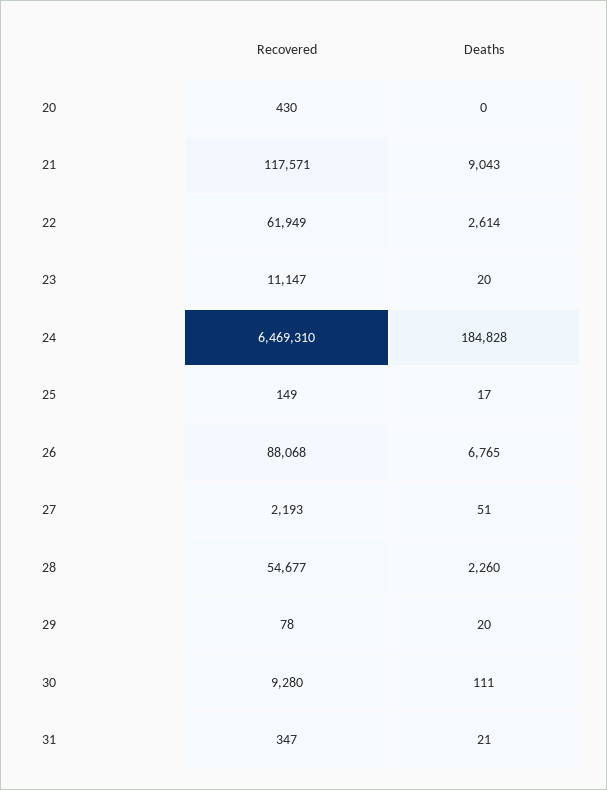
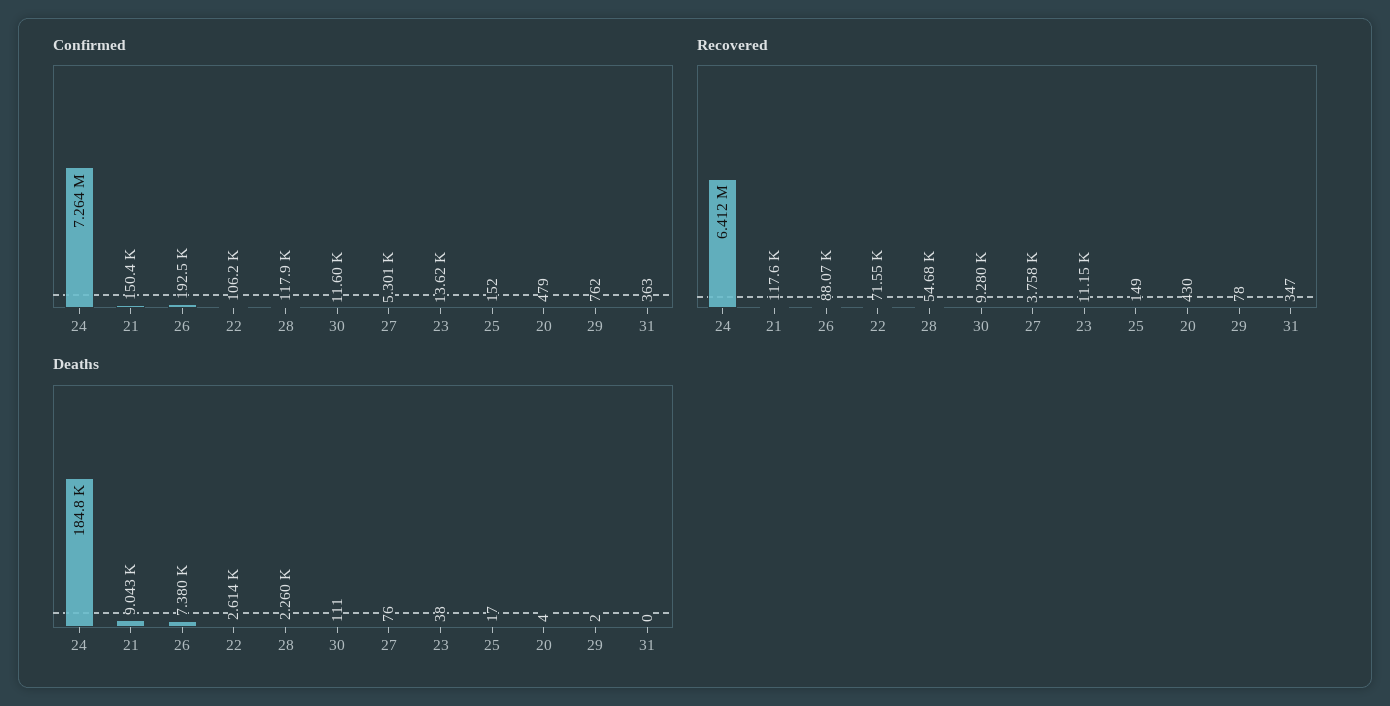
Deaths, 20: 0 -> 4
Recovered, 22: 61949 -> 71550
Deaths, 23: 20 -> 38
Recovered, 24: 6469310 -> 6412000
Deaths, 26: 6765 -> 7380
Recovered, 27: 2193 -> 3758
Deaths, 27: 51 -> 76
Deaths, 29: 20 -> 2
Deaths, 31: 21 -> 0
Confirmed, 24: none -> 7264000
Confirmed, 21: none -> 150400
Confirmed, 26: none -> 192500
Confirmed, 22: none -> 106200
Confirmed, 28: none -> 117900
Confirmed, 30: none -> 11600
Confirmed, 27: none -> 5301
Confirmed, 23: none -> 13620
Confirmed, 25: none -> 152
Confirmed, 20: none -> 479
Confirmed, 29: none -> 762
Confirmed, 31: none -> 363

